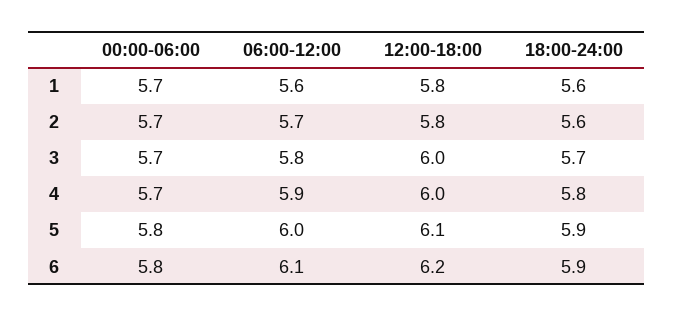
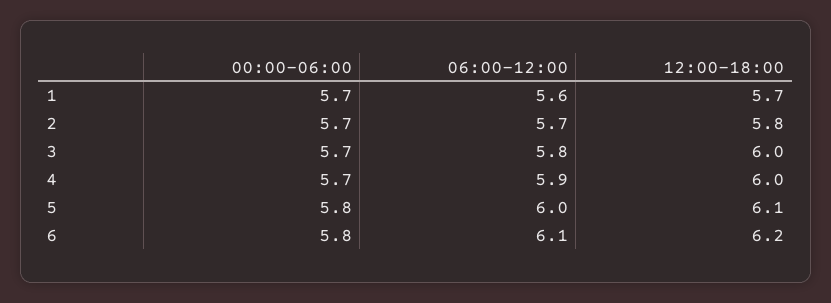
12:00-18:00, 1: 5.8 -> 5.7
18:00-24:00, 1: 5.6 -> none
18:00-24:00, 2: 5.6 -> none
18:00-24:00, 3: 5.7 -> none
18:00-24:00, 4: 5.8 -> none
18:00-24:00, 5: 5.9 -> none
18:00-24:00, 6: 5.9 -> none

